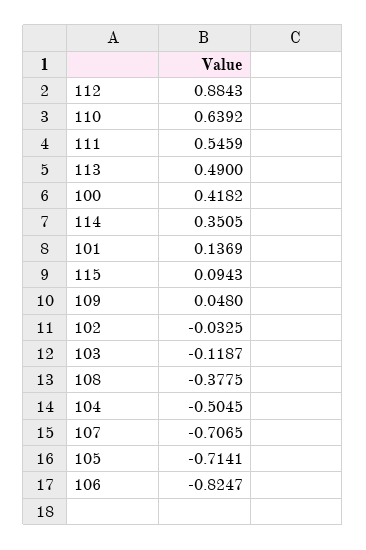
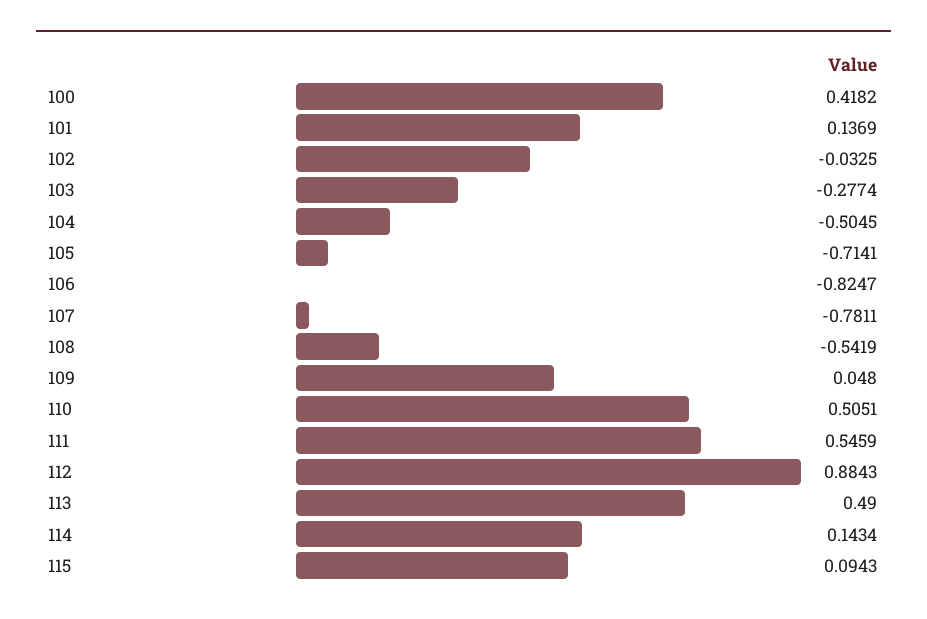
110: 0.6392 -> 0.5051
114: 0.3505 -> 0.1434
103: -0.1187 -> -0.2774
108: -0.3775 -> -0.5419
107: -0.7065 -> -0.7811

